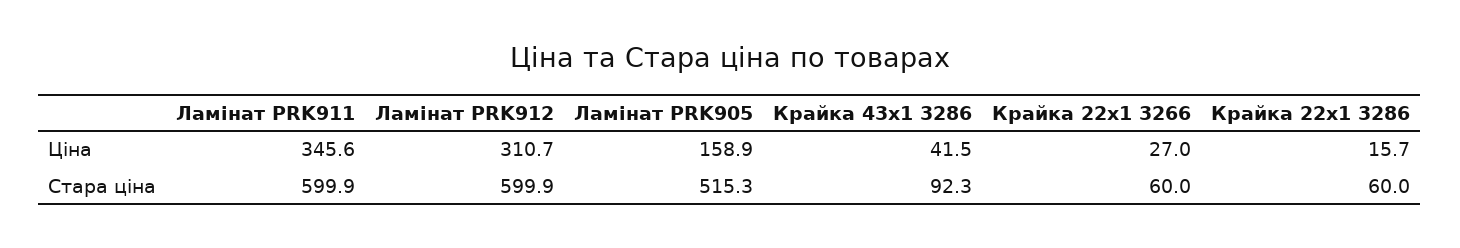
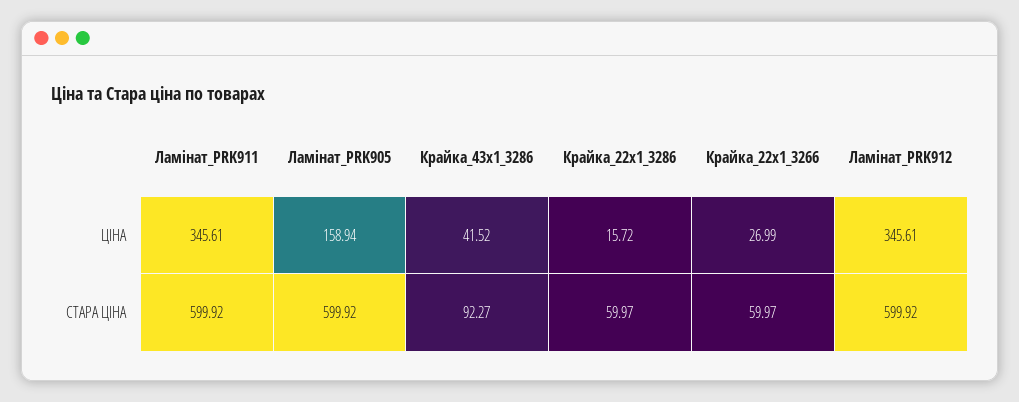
Ламінат PRK912, Ціна: 310.7 -> 345.61
Ламінат PRK905, Стара ціна: 515.3 -> 599.92

